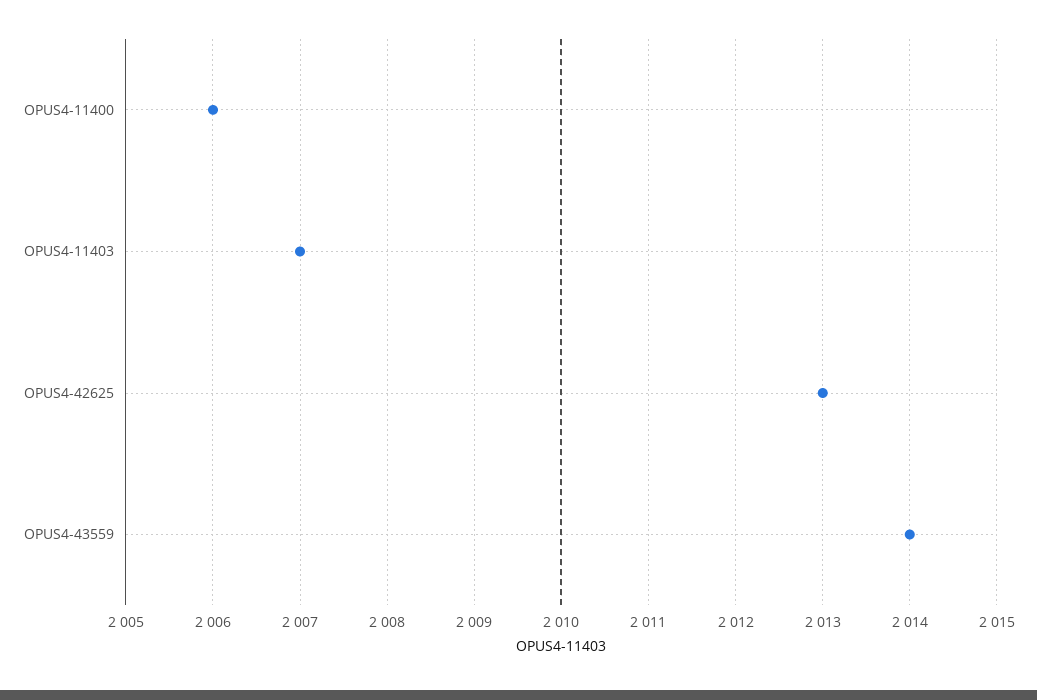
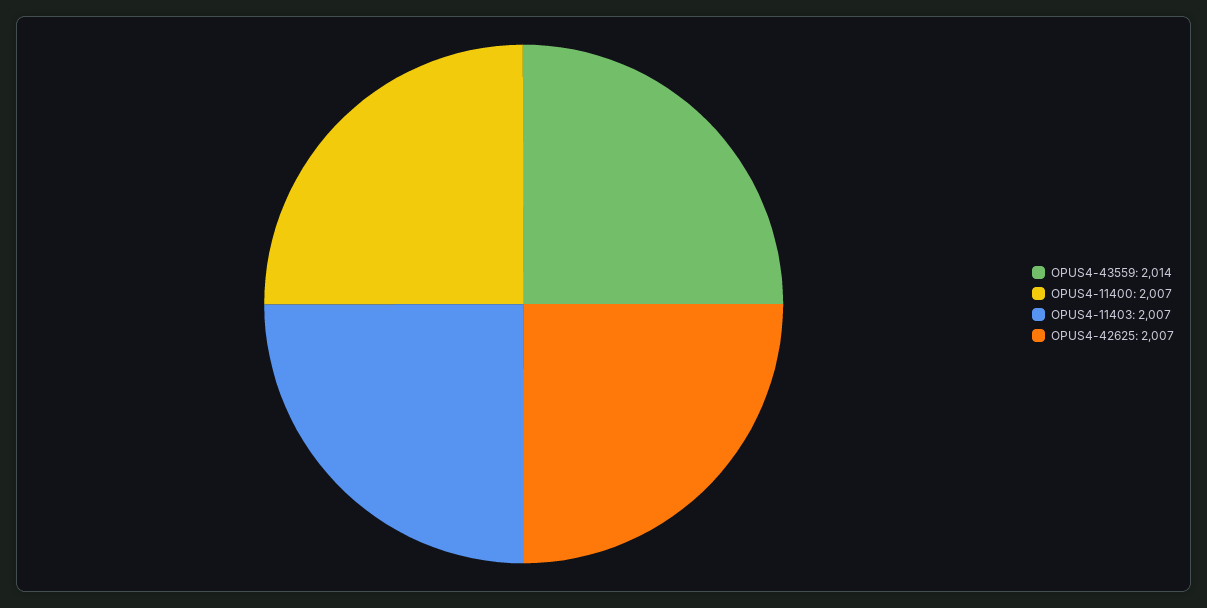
OPUS4-11400: 2006 -> 2007
OPUS4-42625: 2013 -> 2007

